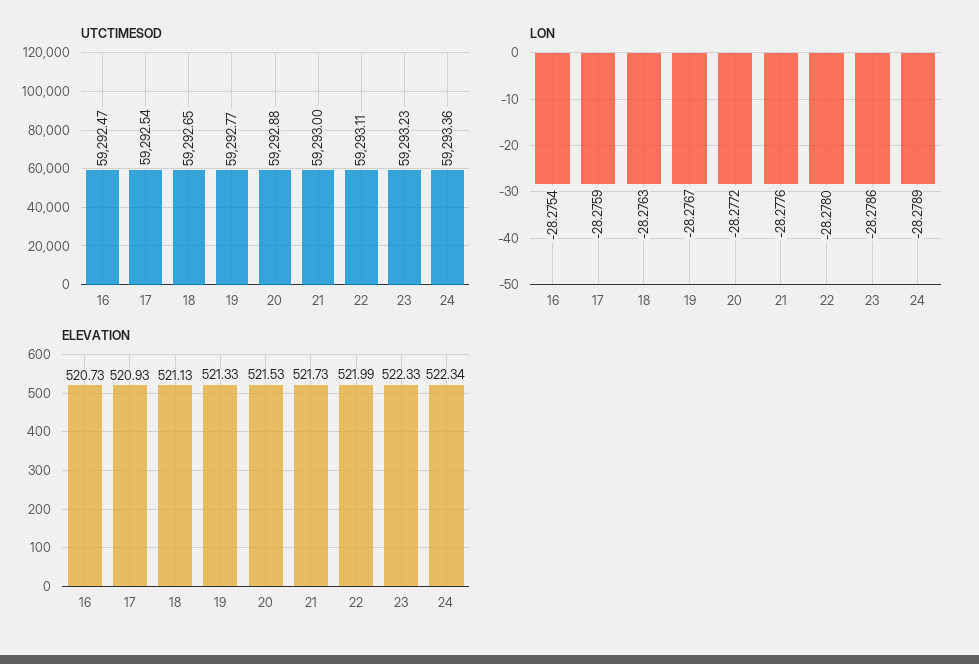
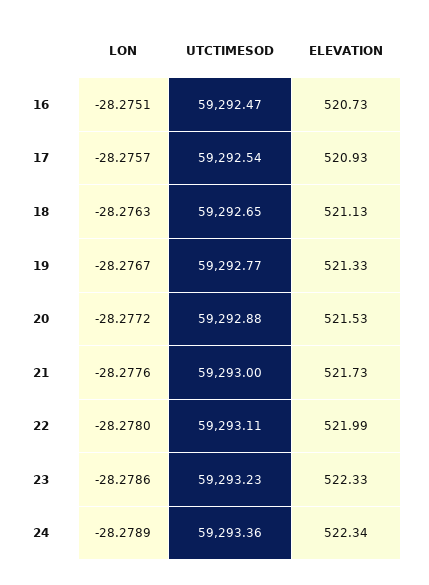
LON, 16: -28.2754 -> -28.2751
LON, 17: -28.2759 -> -28.2757

